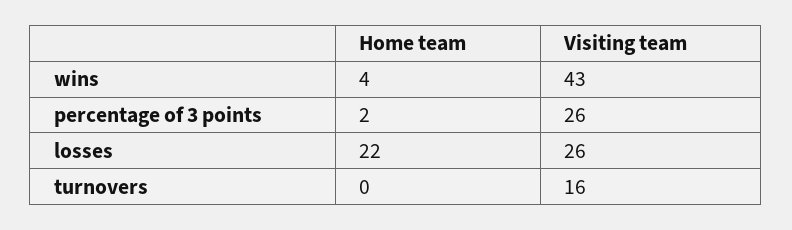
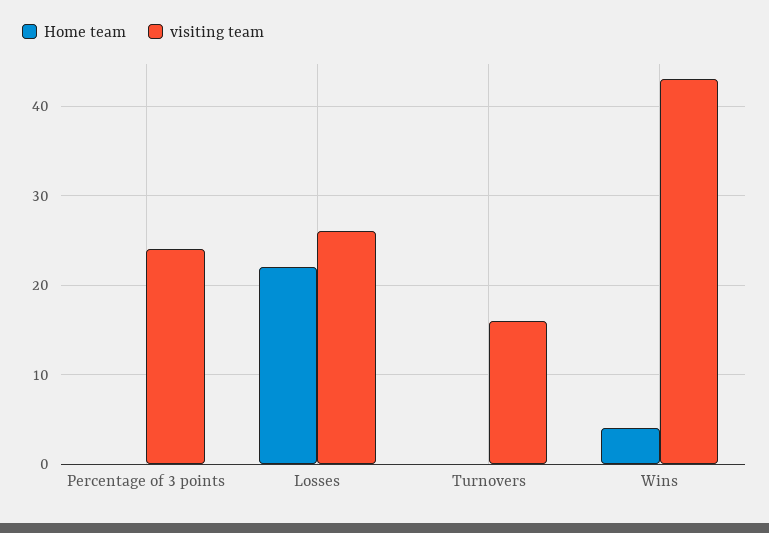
Home team, percentage of 3 points: 2 -> 0
Visiting team, percentage of 3 points: 26 -> 24

